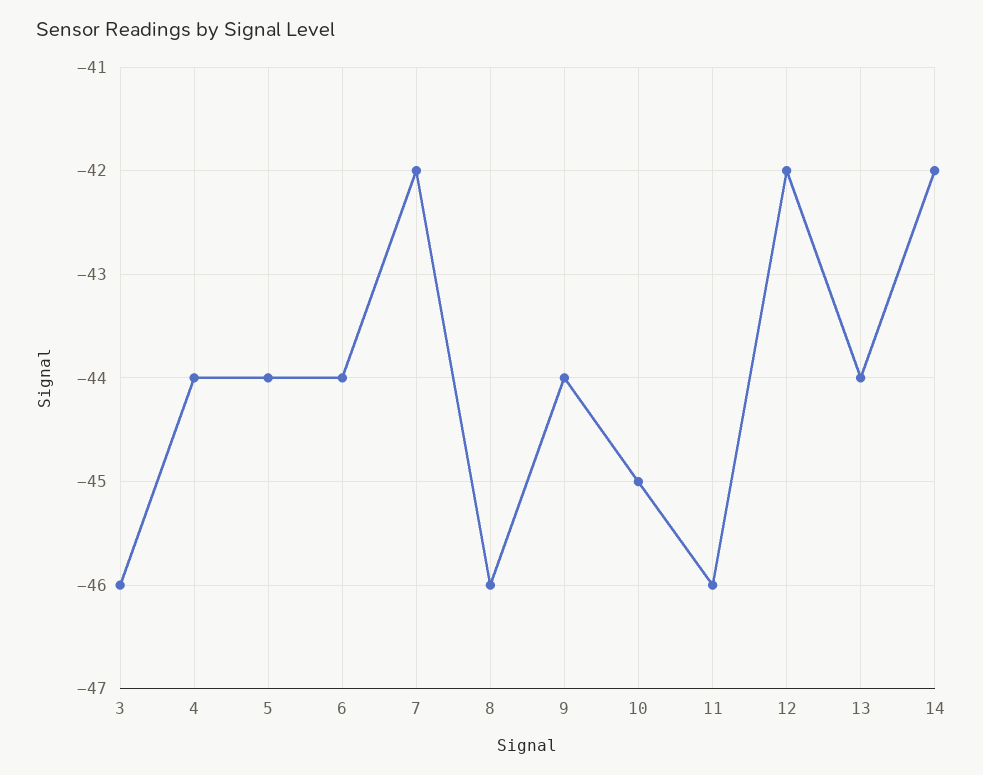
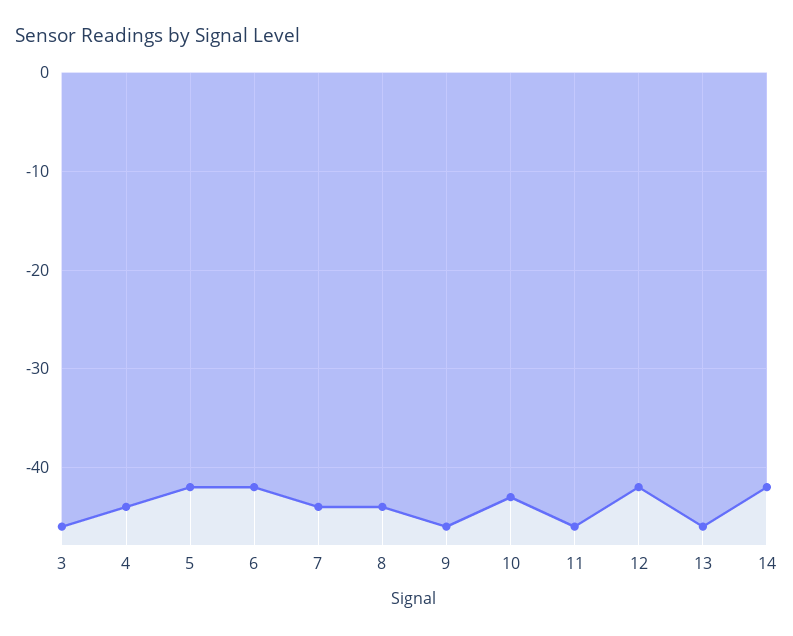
5: -44 -> -42
6: -44 -> -42
7: -42 -> -44
8: -46 -> -44
9: -44 -> -46
10: -45 -> -43
13: -44 -> -46

